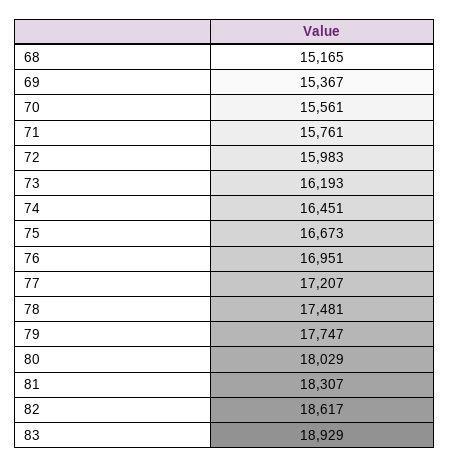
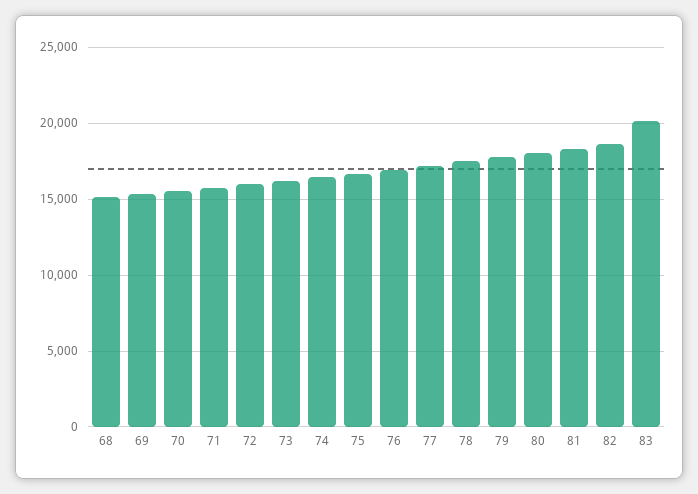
83: 18929 -> 20000

